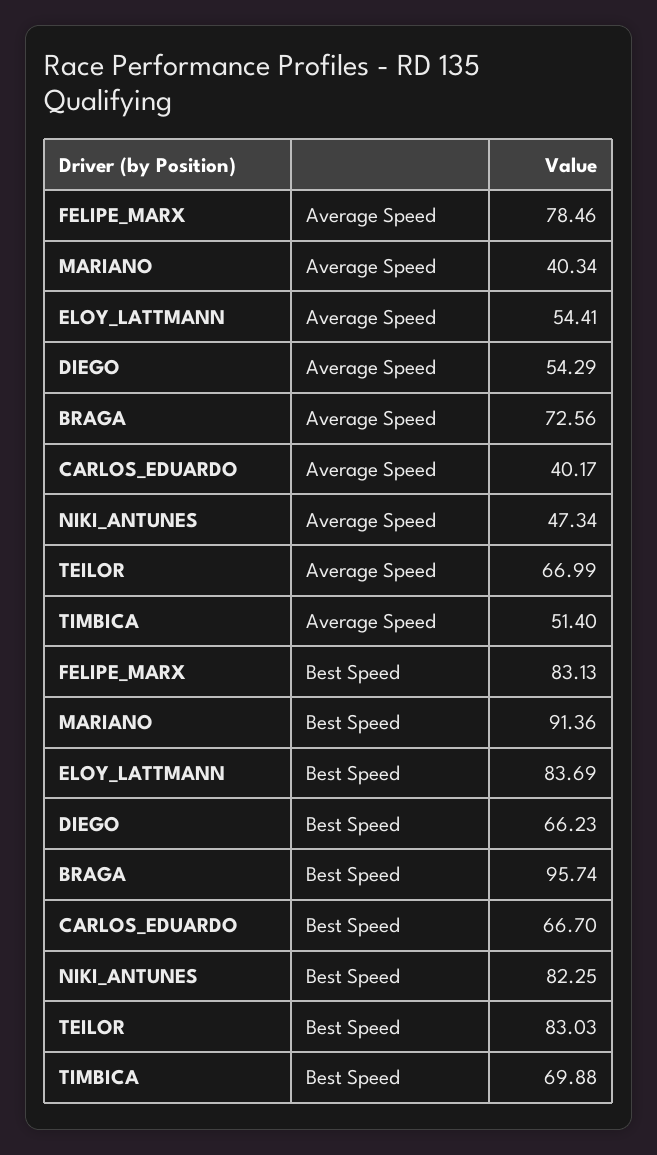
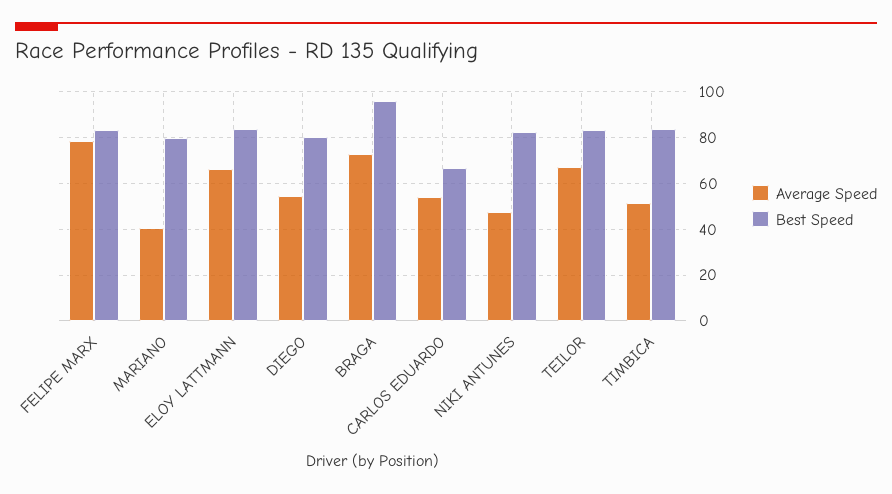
Average Speed, ELOY_LATTMANN: 54.41 -> 65
Average Speed, CARLOS_EDUARDO: 40.17 -> 55
Best Speed, MARIANO: 91.36 -> 80
Best Speed, DIEGO: 66.23 -> 80
Best Speed, TIMBICA: 69.88 -> 85

